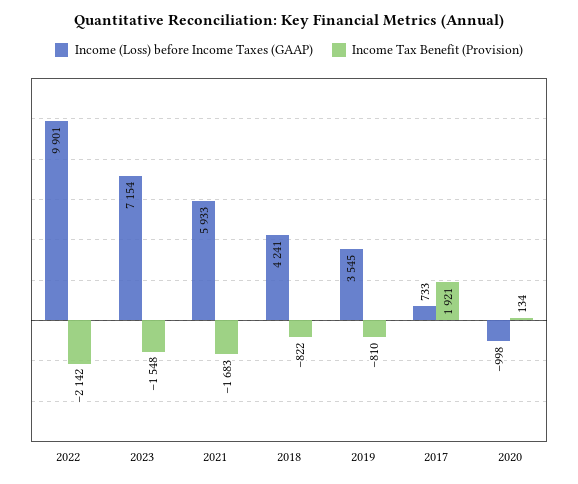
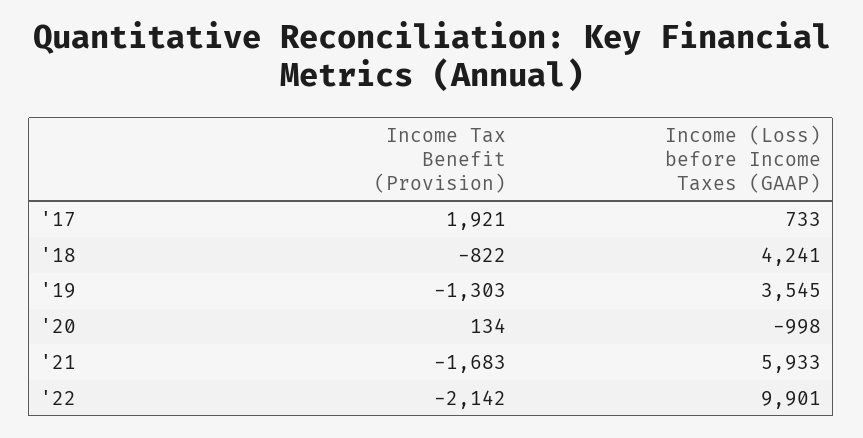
Income (Loss) before Income Taxes (GAAP), 2023: 7154 -> none
Income Tax Benefit (Provision), 2023: -1548 -> none
Income Tax Benefit (Provision), 2019: -810 -> -1303

